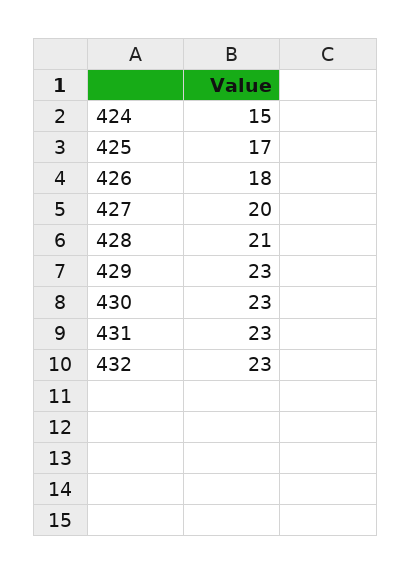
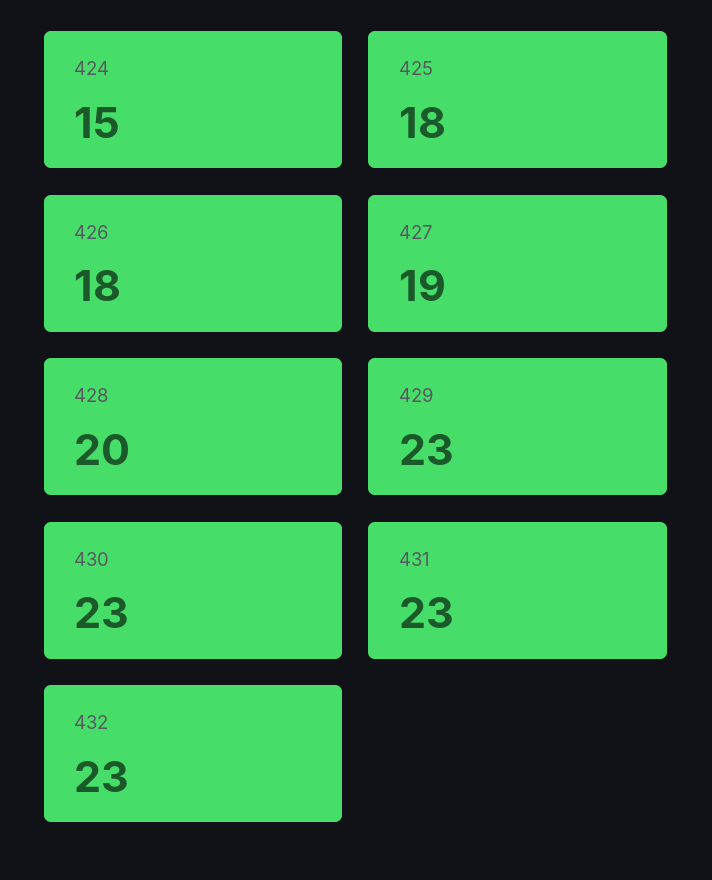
425: 17 -> 18
427: 20 -> 19
428: 21 -> 20

